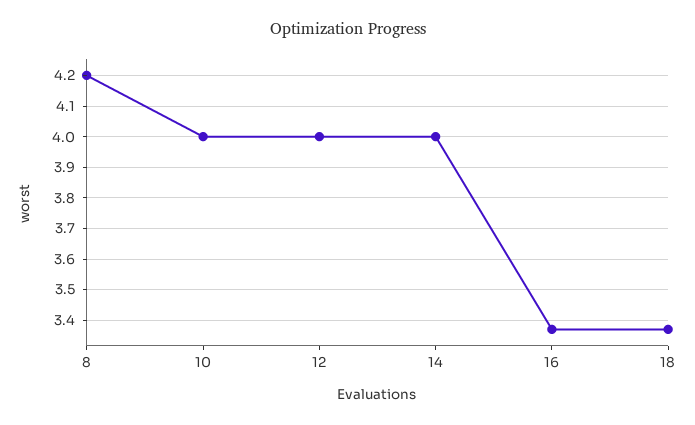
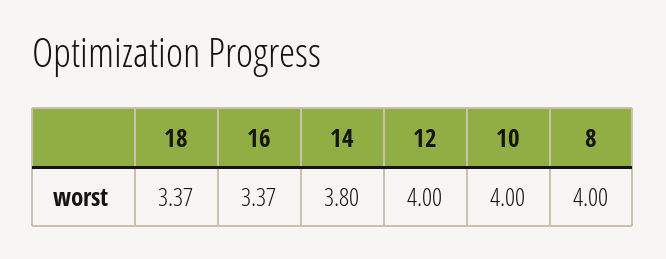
8: 4.2 -> 4
14: 4 -> 3.8

